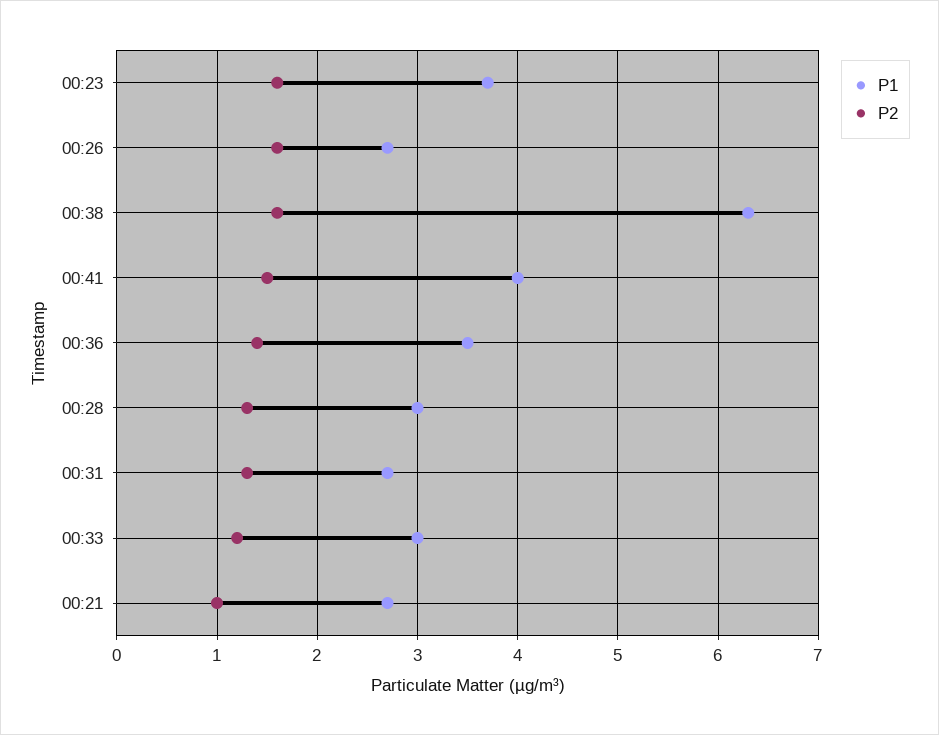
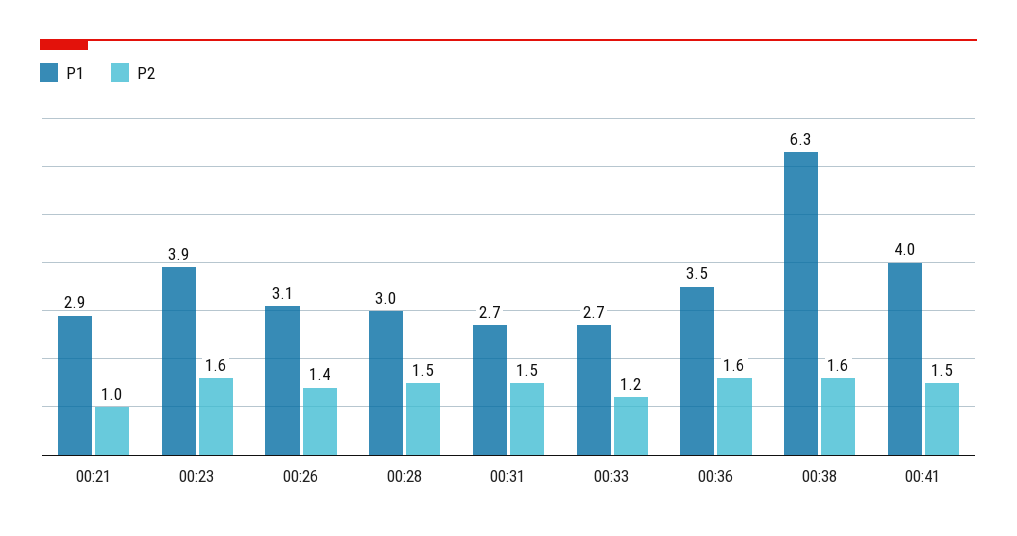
P1, 00:23: 3.7 -> 3.9
P1, 00:26: 2.7 -> 3.1
P2, 00:26: 1.6 -> 1.4
P2, 00:36: 1.4 -> 1.6
P2, 00:28: 1.3 -> 1.5
P2, 00:31: 1.3 -> 1.5
P1, 00:33: 3 -> 2.7
P1, 00:21: 2.7 -> 2.9

